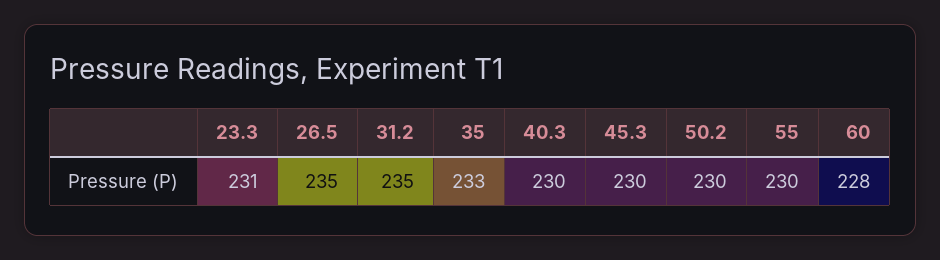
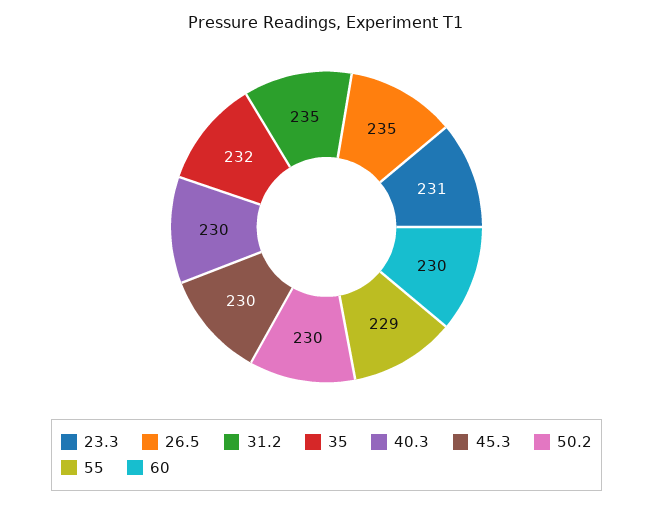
35: 233 -> 232
55: 230 -> 229
60: 228 -> 230

